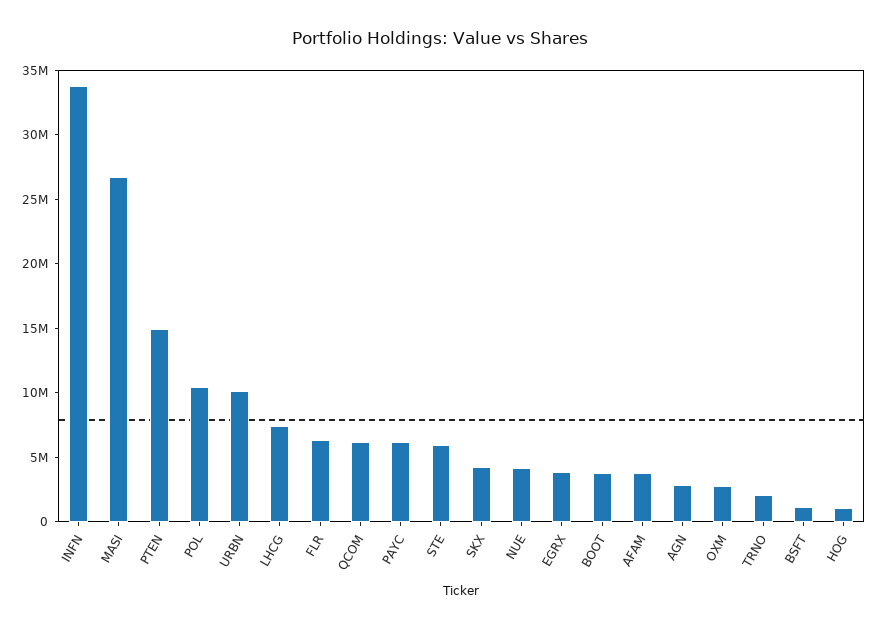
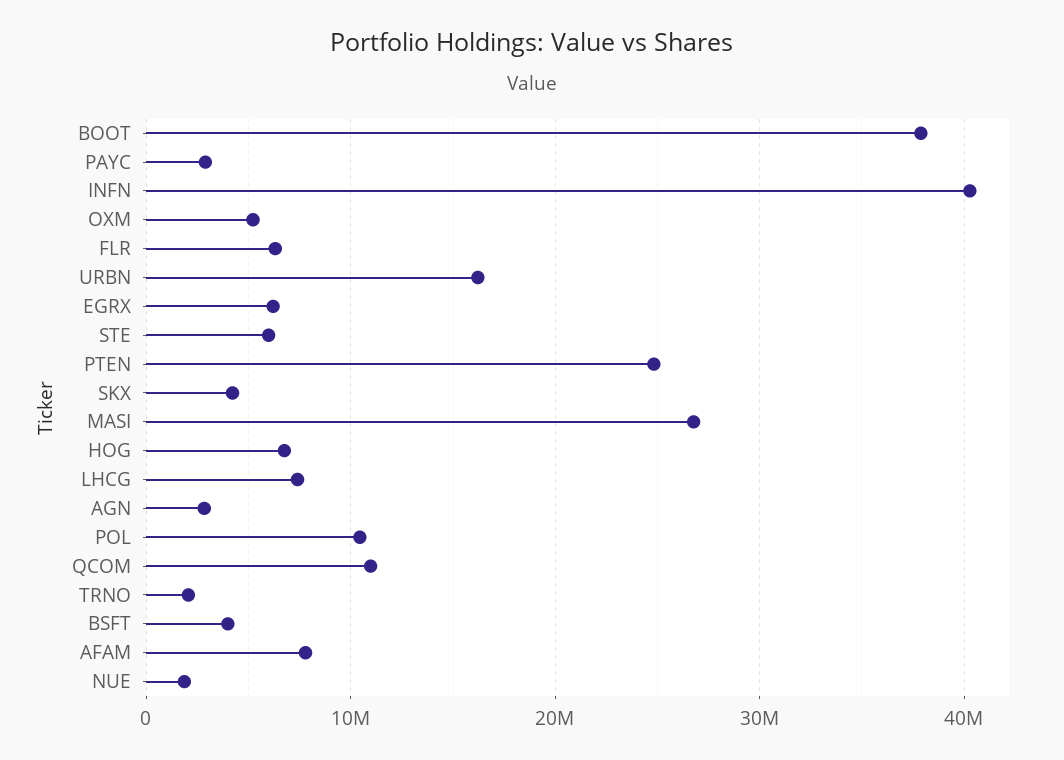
INFN: 34000000 -> 40000000
PTEN: 15000000 -> 25000000
URBN: 10000000 -> 16000000
QCOM: 6000000 -> 11000000
PAYC: 6000000 -> 3000000
NUE: 4000000 -> 2000000
EGRX: 4000000 -> 6000000
BOOT: 4000000 -> 38000000
AFAM: 4000000 -> 8000000
OXM: 3000000 -> 5000000
BSFT: 1000000 -> 4000000
HOG: 1000000 -> 7000000

